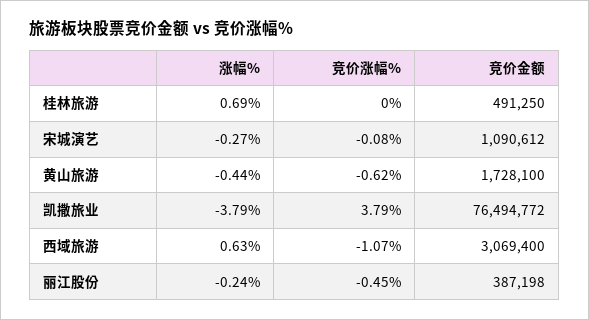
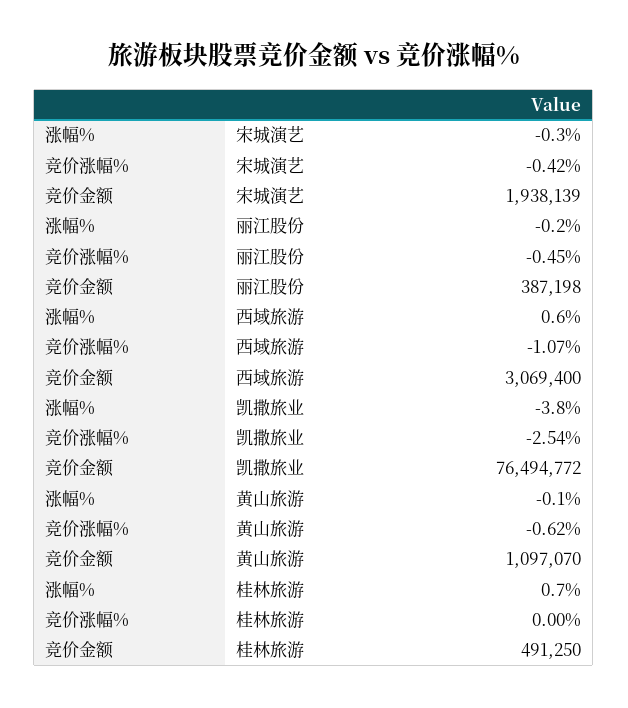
竞价涨幅%, 宋城演艺: -0.08 -> -0.42
竞价金额, 宋城演艺: 1090612 -> 1938139
涨幅%, 黄山旅游: -0.44 -> -0.1
竞价金额, 黄山旅游: 1728100 -> 1097070
竞价涨幅%, 凯撒旅业: 3.79 -> -2.54

